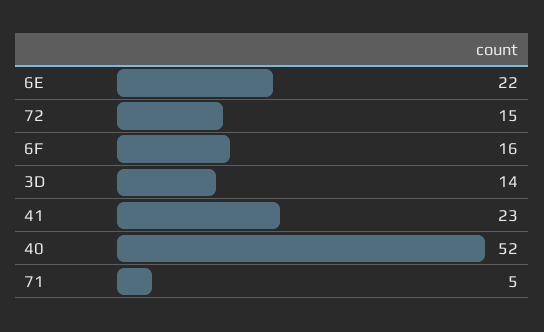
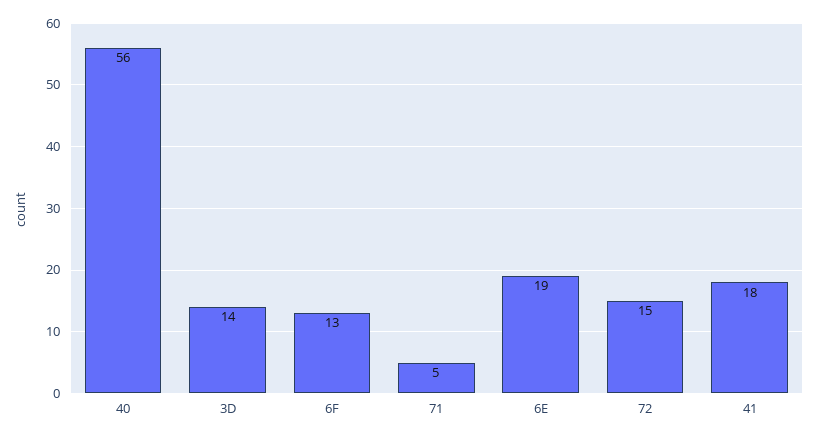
6E: 22 -> 19
6F: 16 -> 13
41: 23 -> 18
40: 52 -> 56

